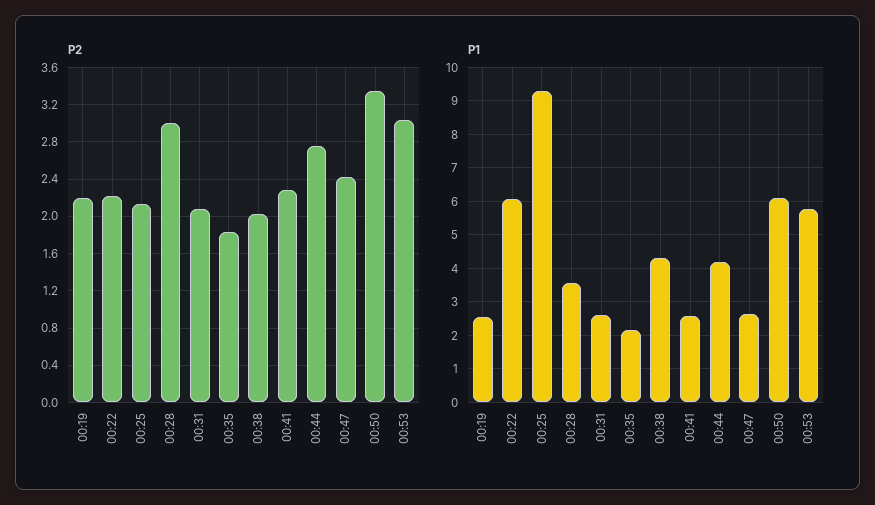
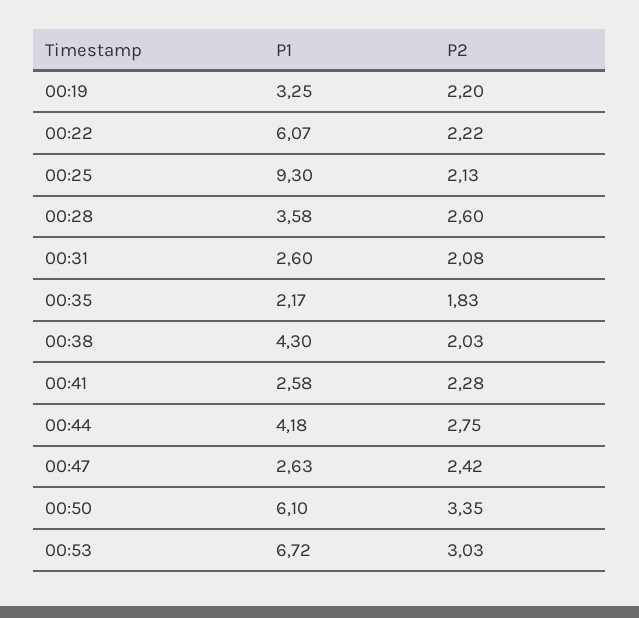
P2, 00:28: 3 -> 2.6
P1, 00:19: 2.6 -> 3.25
P1, 00:53: 5.8 -> 6.72

